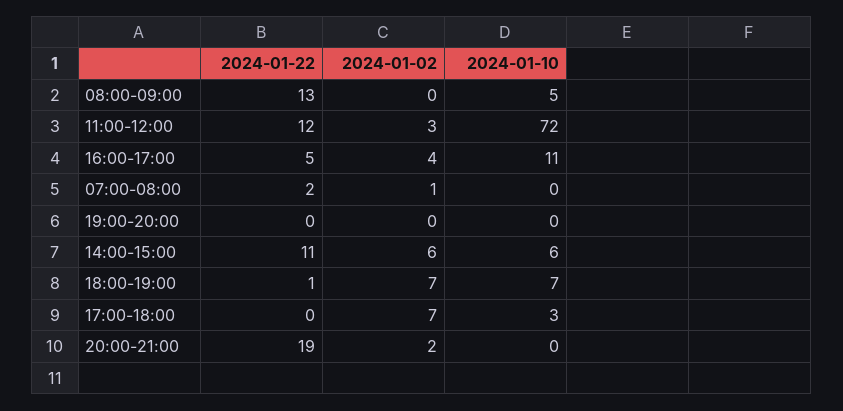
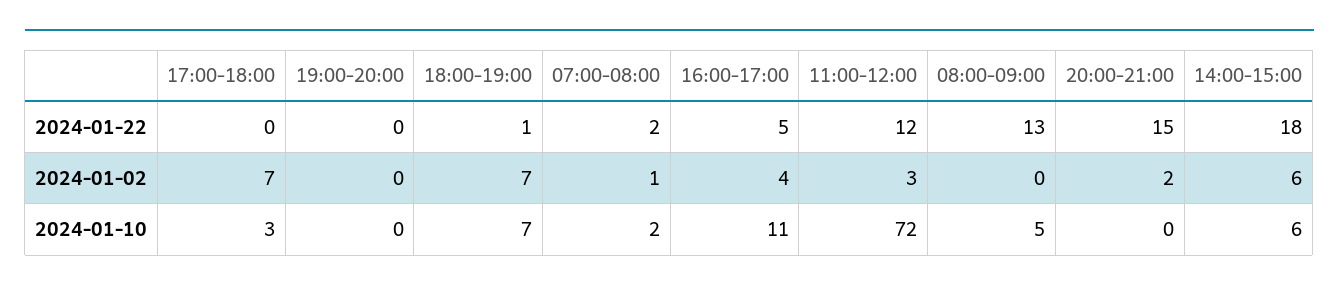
2024-01-10, 07:00-08:00: 0 -> 2
2024-01-22, 14:00-15:00: 11 -> 18
2024-01-22, 20:00-21:00: 19 -> 15

